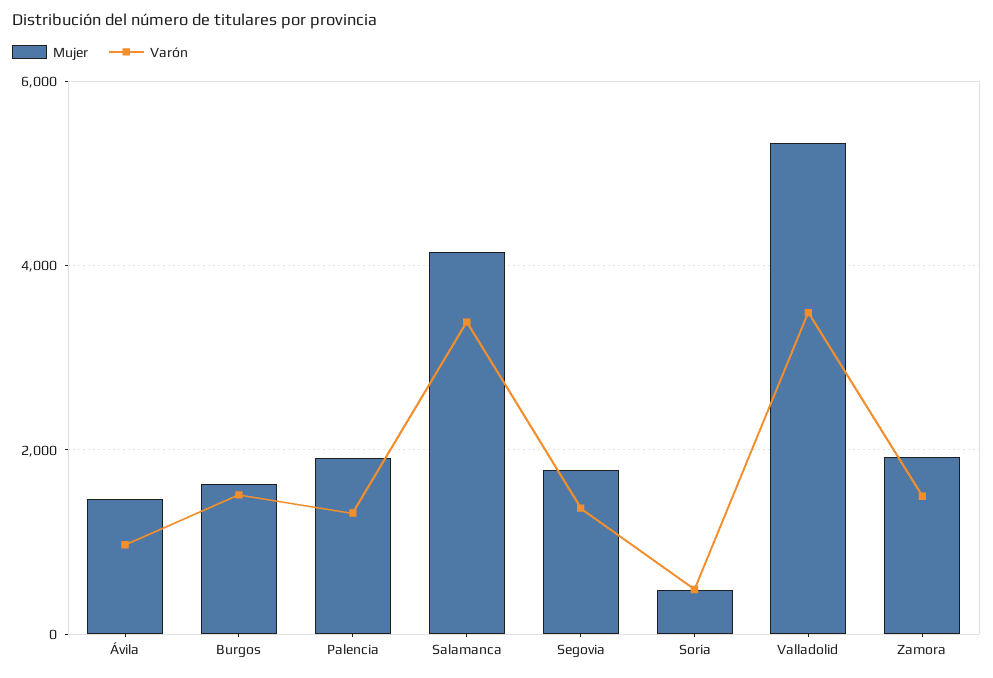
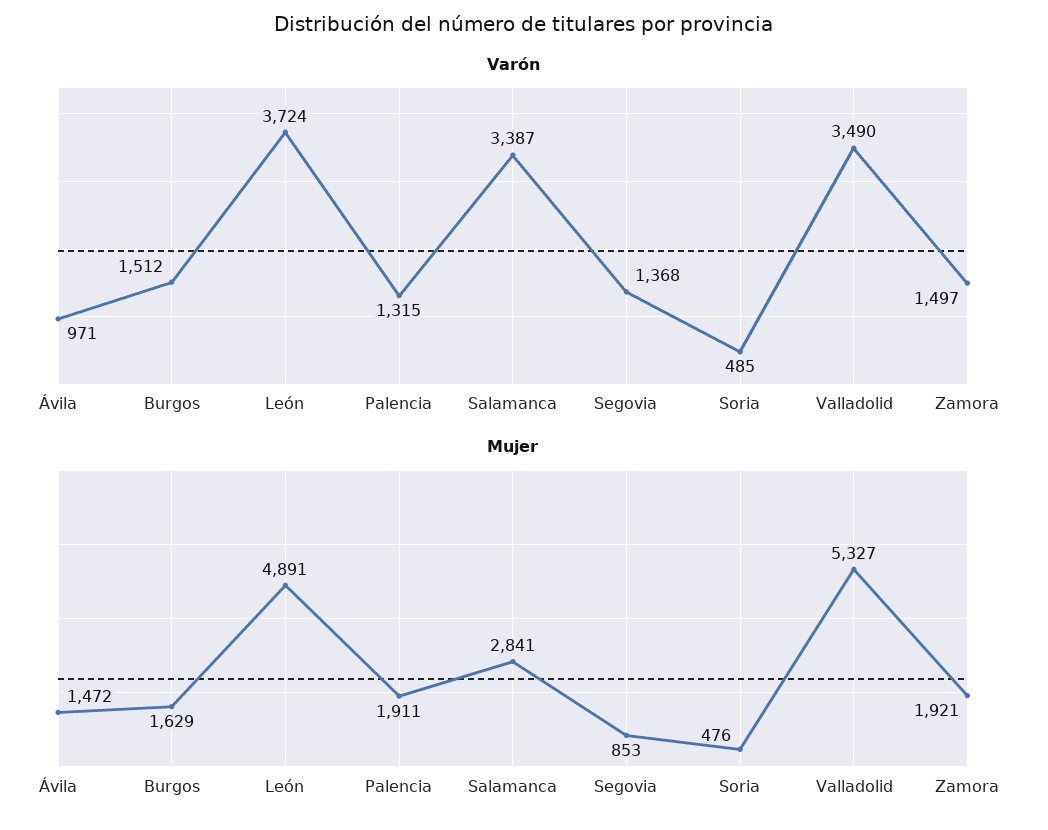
Mujer, Salamanca: 4200 -> 2841
Mujer, Segovia: 1800 -> 853
Varón, León: none -> 3724
Mujer, León: none -> 4891

